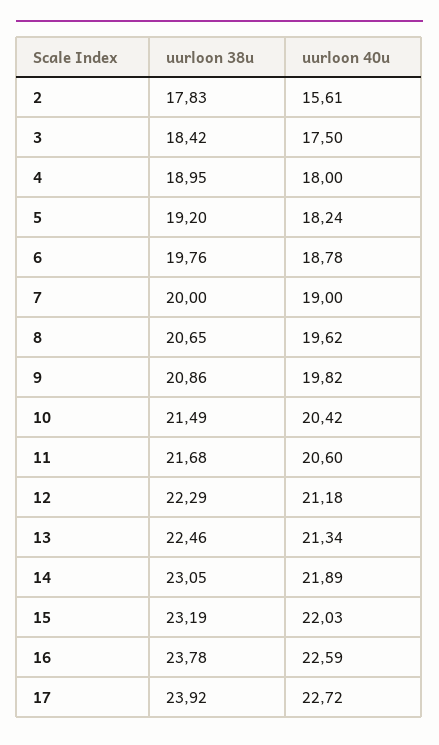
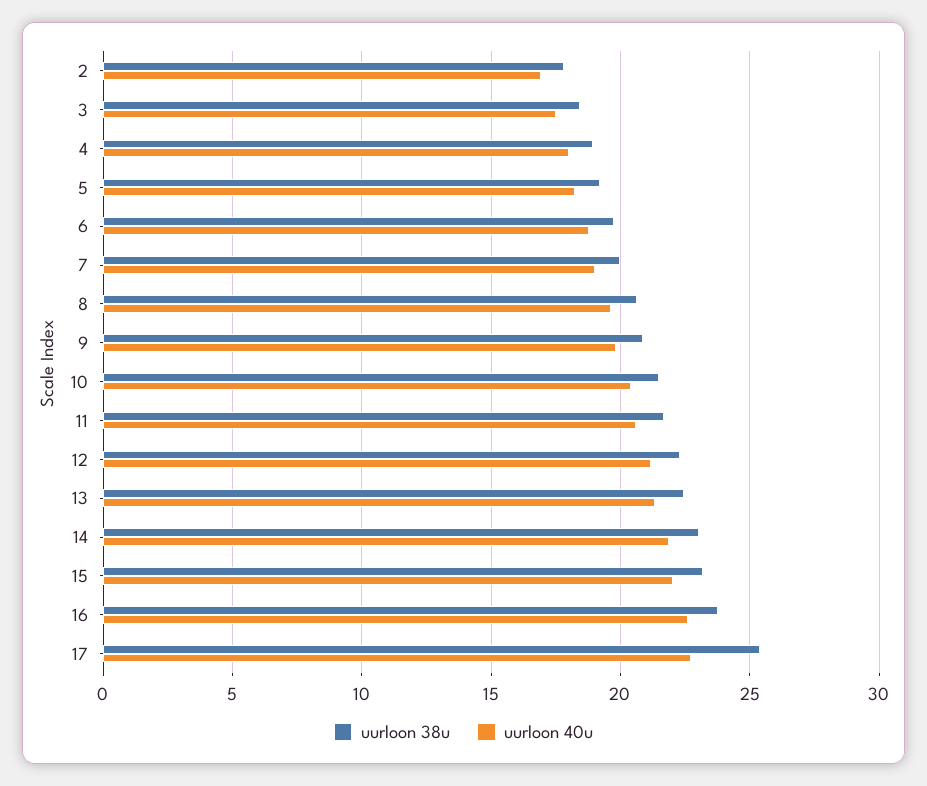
uurloon 40u, 2: 15.61 -> 17
uurloon 38u, 17: 23.92 -> 25.5

